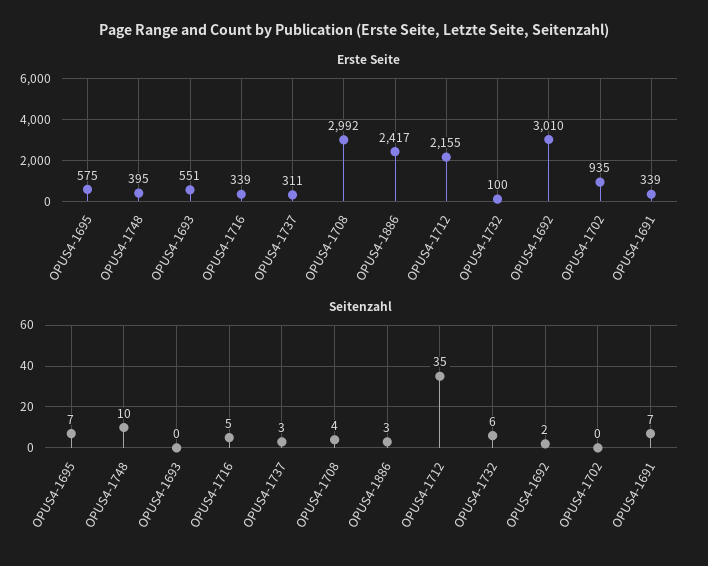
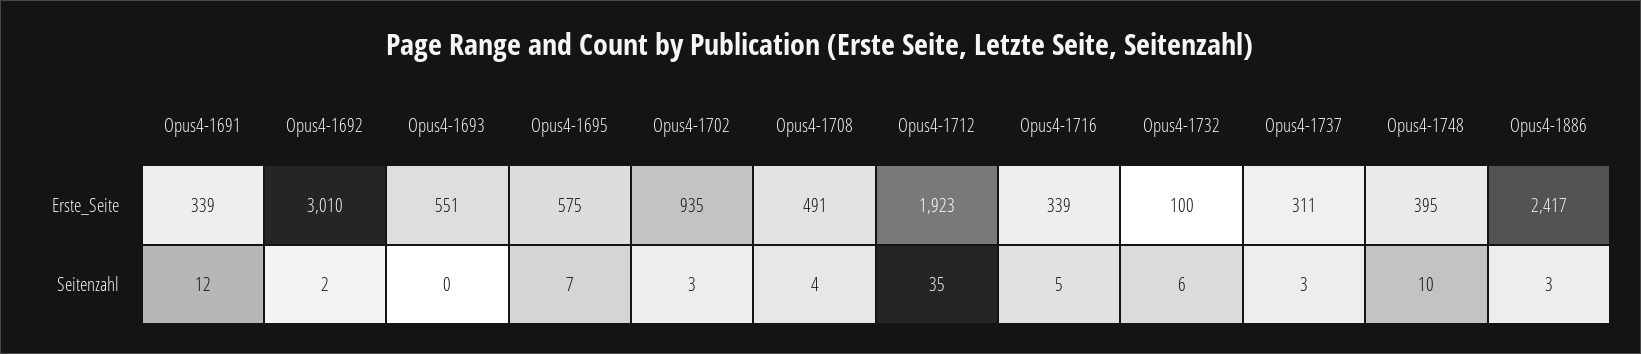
Erste Seite, OPUS4-1708: 2992 -> 491
Erste Seite, OPUS4-1712: 2155 -> 1923
Seitenzahl, OPUS4-1702: 0 -> 3
Seitenzahl, OPUS4-1691: 7 -> 12

